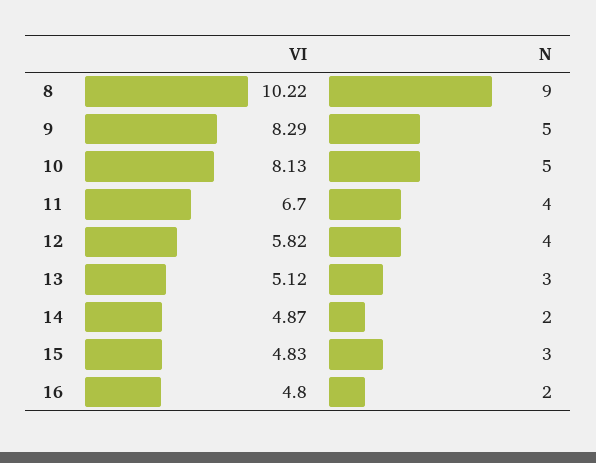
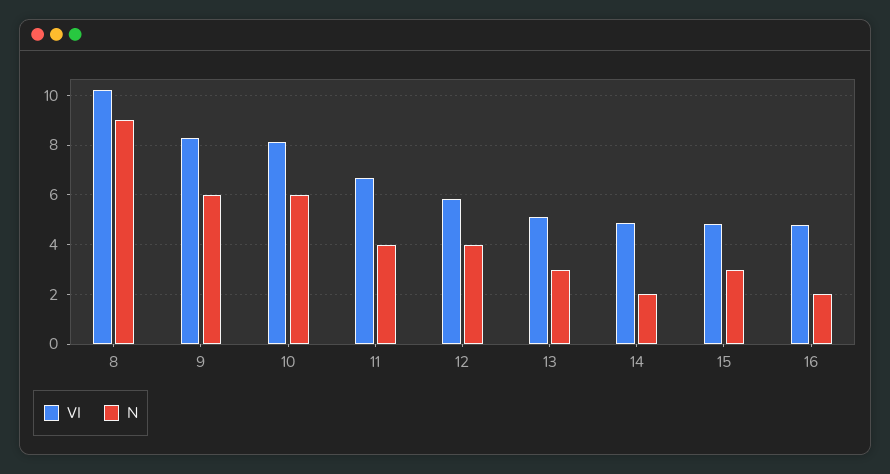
N, 9: 5 -> 6
N, 10: 5 -> 6

